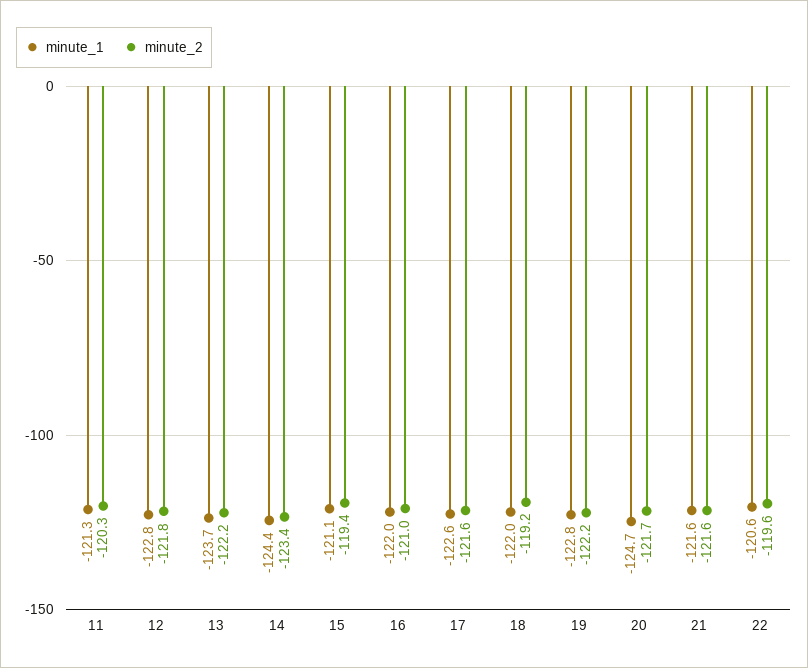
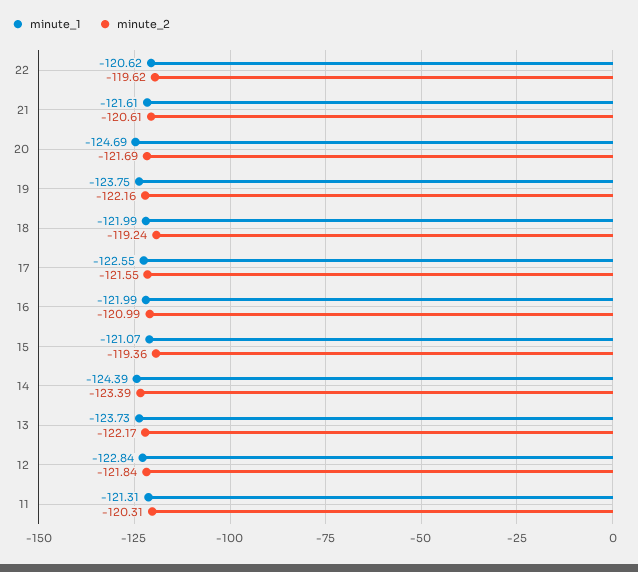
minute_1, 19: -122.8 -> -123.75
minute_2, 21: -121.6 -> -120.61

